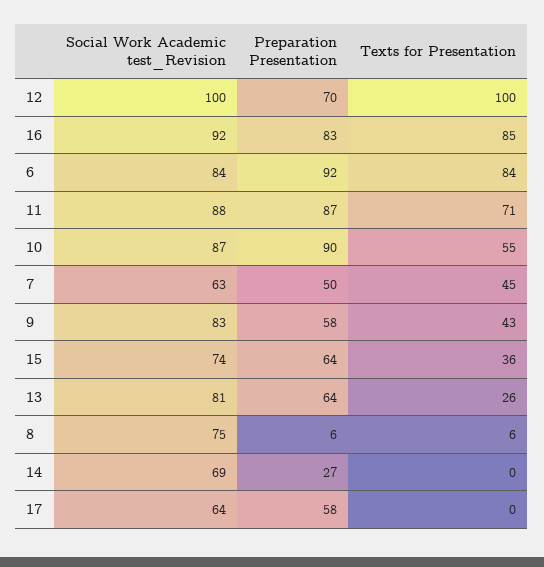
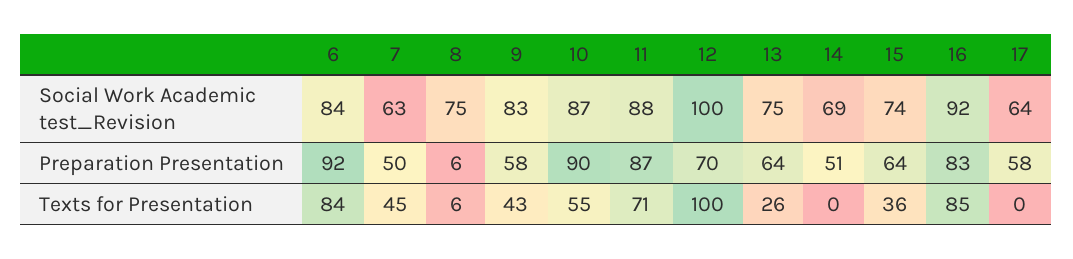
Social Work Academic test_Revision, 13: 81 -> 75
Preparation Presentation, 14: 27 -> 51

